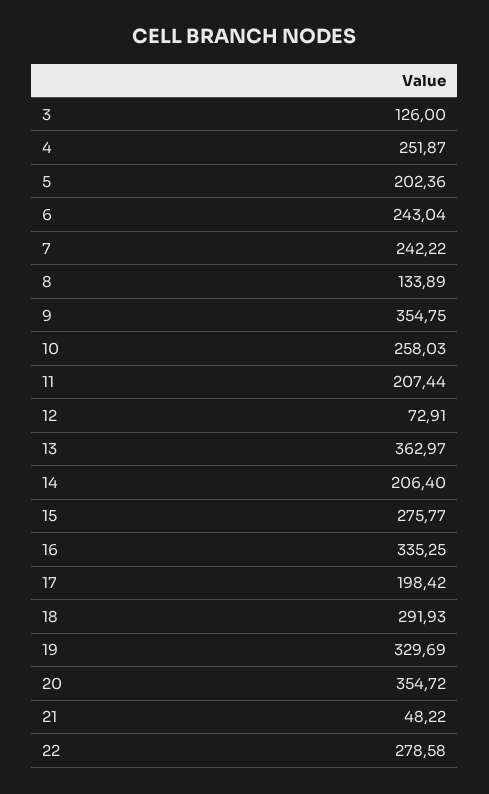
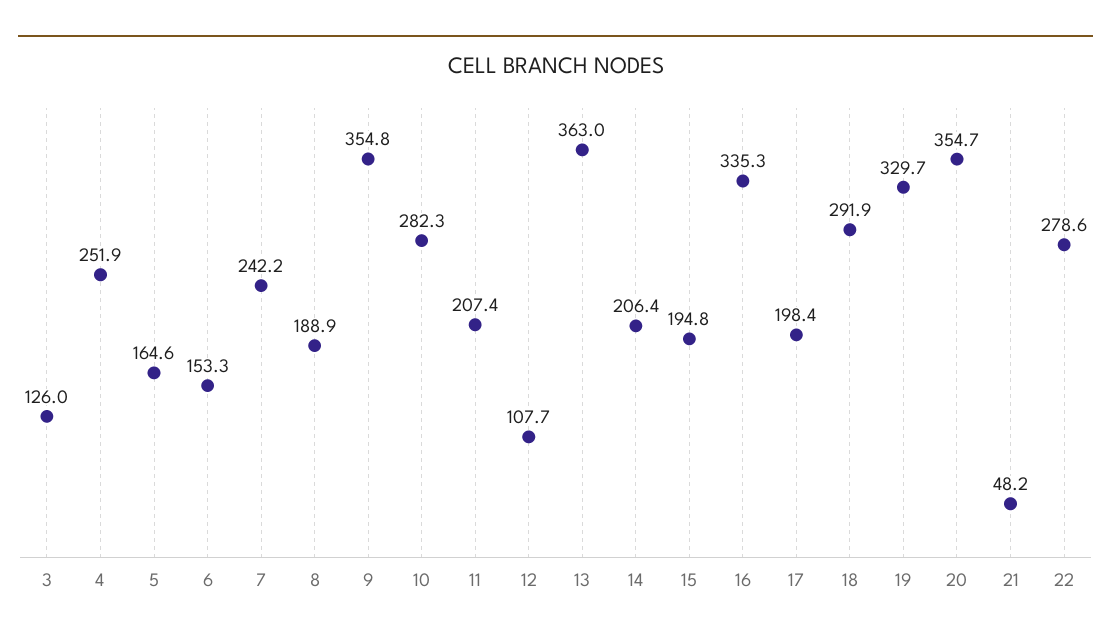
5: 202.36 -> 164.6
6: 243.04 -> 153.3
8: 133.89 -> 188.9
10: 258.03 -> 282.3
12: 72.91 -> 107.7
15: 275.77 -> 194.8

